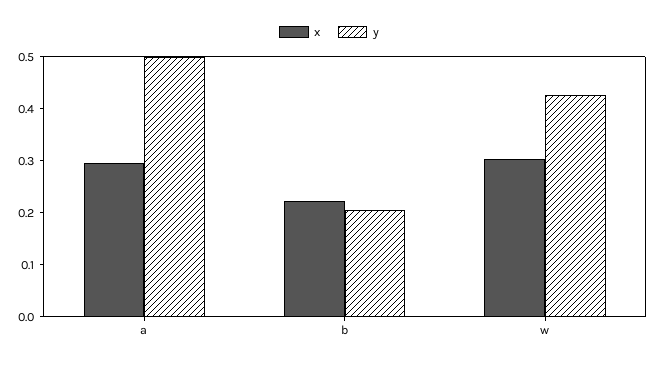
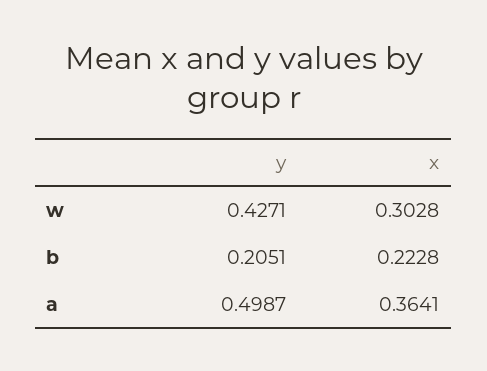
x, a: 0.3 -> 0.3641

